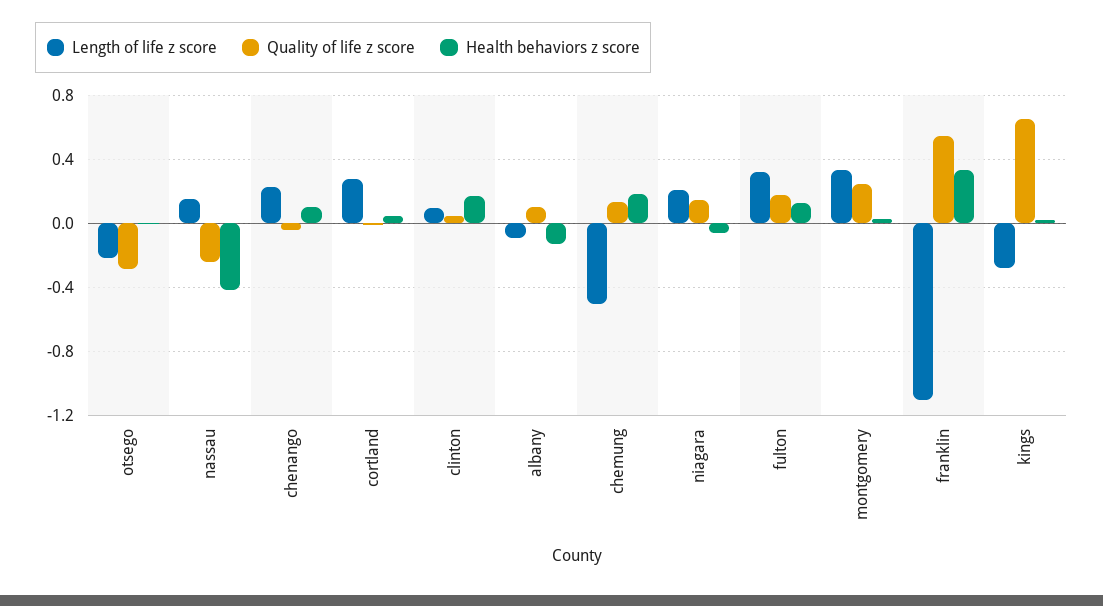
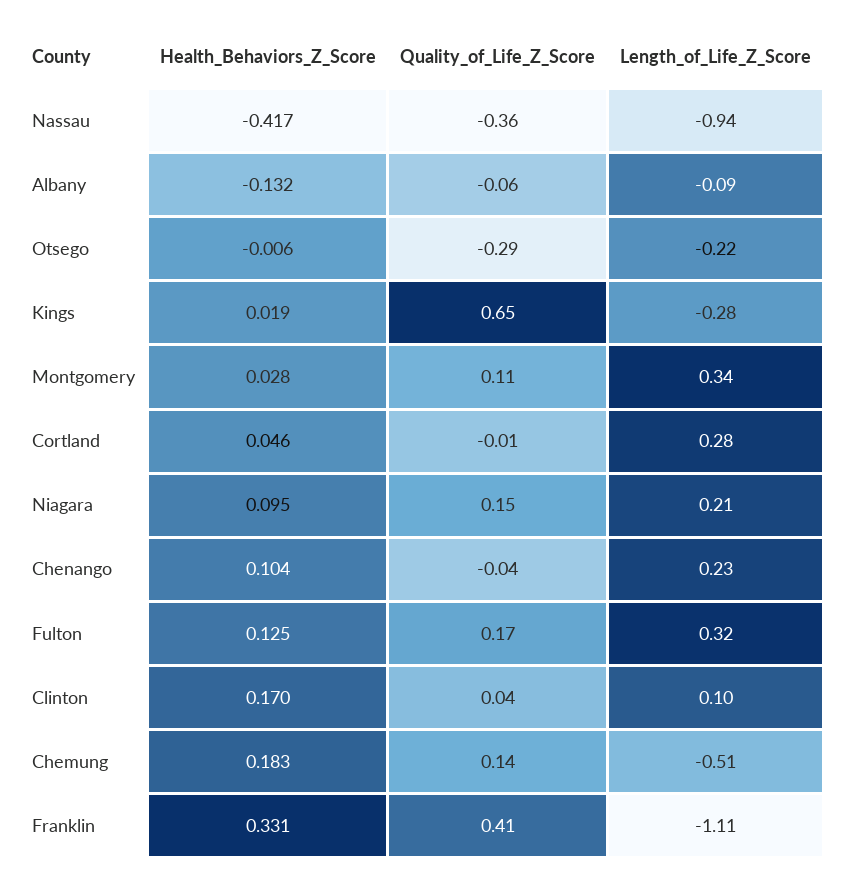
Length of life z score, nassau: 0.15 -> -0.94
Quality of life z score, nassau: -0.25 -> -0.36
Quality of life z score, albany: 0.1 -> -0.06
Health behaviors z score, niagara: -0.05 -> 0.095
Quality of life z score, montgomery: 0.25 -> 0.11
Quality of life z score, franklin: 0.55 -> 0.41

